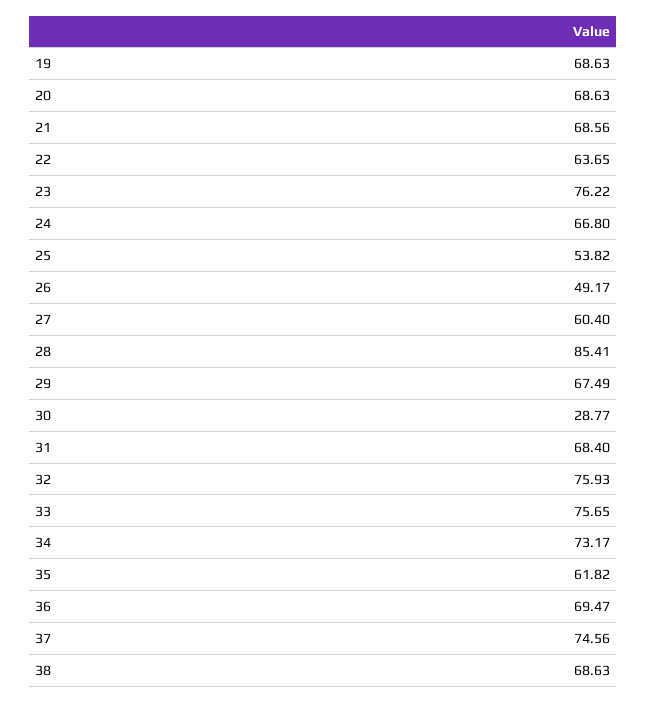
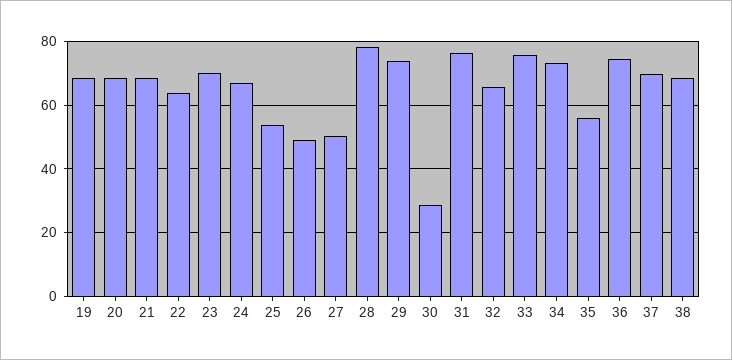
23: 76.22 -> 70
27: 60.4 -> 50
28: 85.41 -> 78
29: 67.49 -> 74
31: 68.4 -> 76
32: 75.93 -> 66
35: 61.82 -> 56
36: 69.47 -> 74
37: 74.56 -> 70

